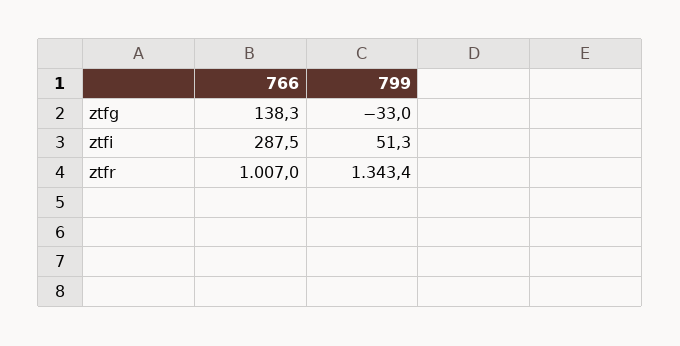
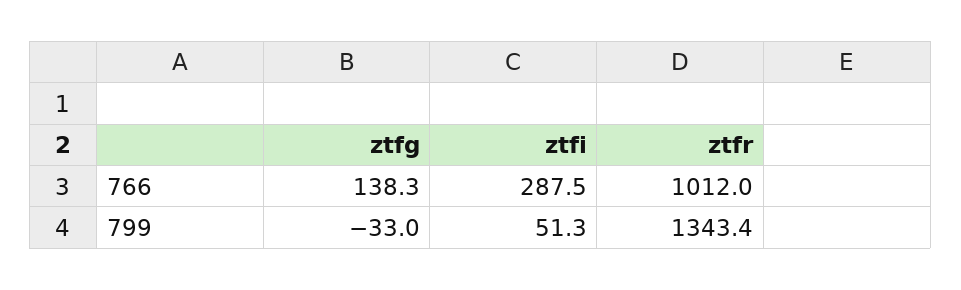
766, ztfr: 1007 -> 1012

